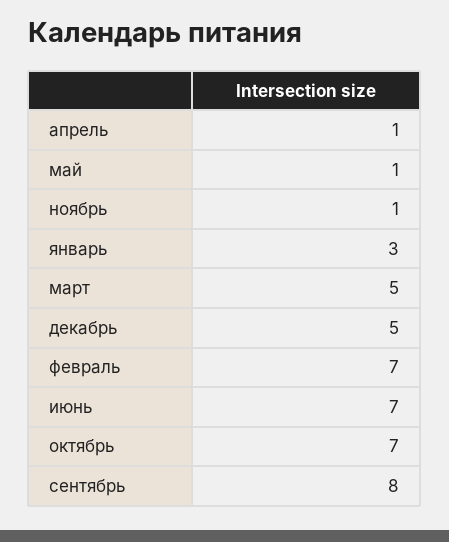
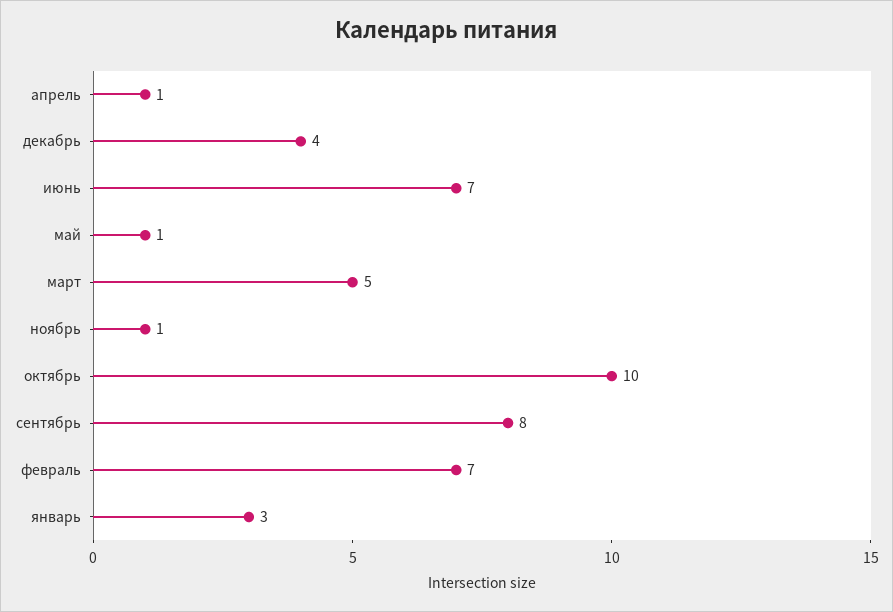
декабрь: 5 -> 4
октябрь: 7 -> 10

